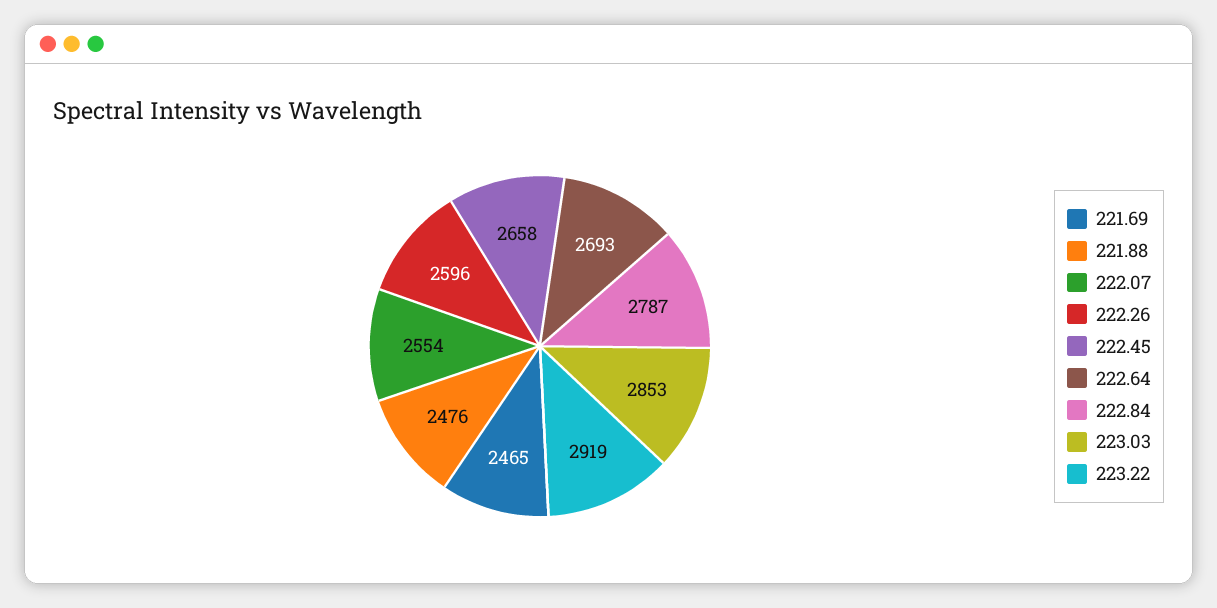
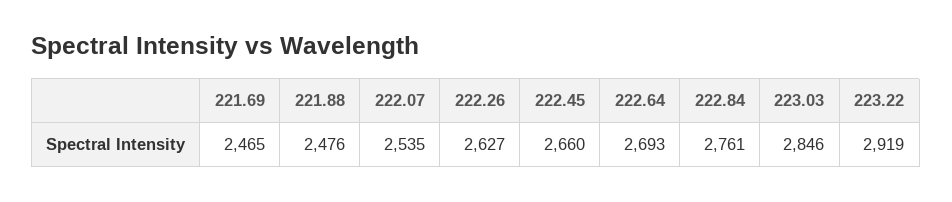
222.07: 2554 -> 2535
222.26: 2596 -> 2627
222.45: 2658 -> 2660
222.84: 2787 -> 2761
223.03: 2853 -> 2846

